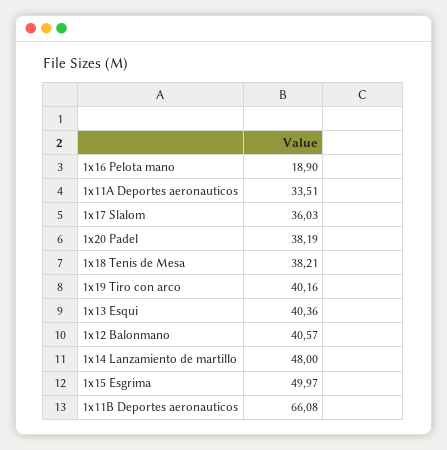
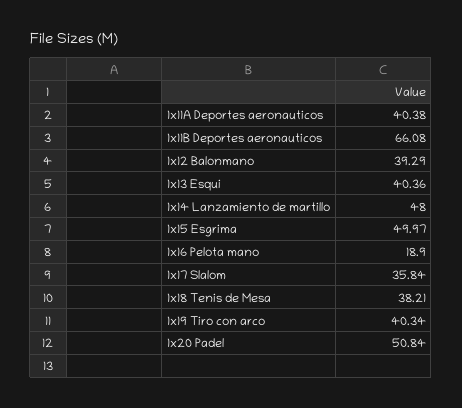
1x11A Deportes aeronauticos: 33.51 -> 40.38
1x17 Slalom: 36.03 -> 35.84
1x20 Padel: 38.19 -> 50.84
1x19 Tiro con arco: 40.16 -> 40.34
1x12 Balonmano: 40.57 -> 39.29

